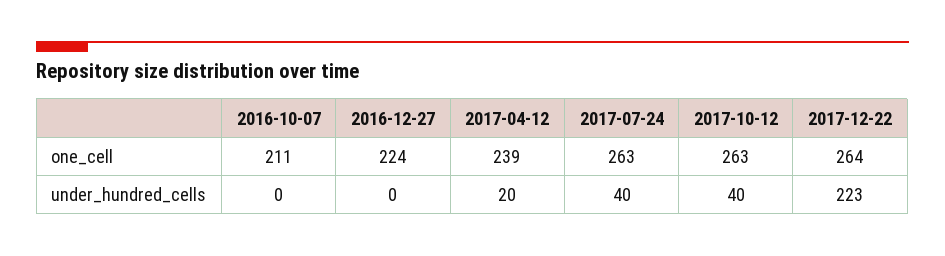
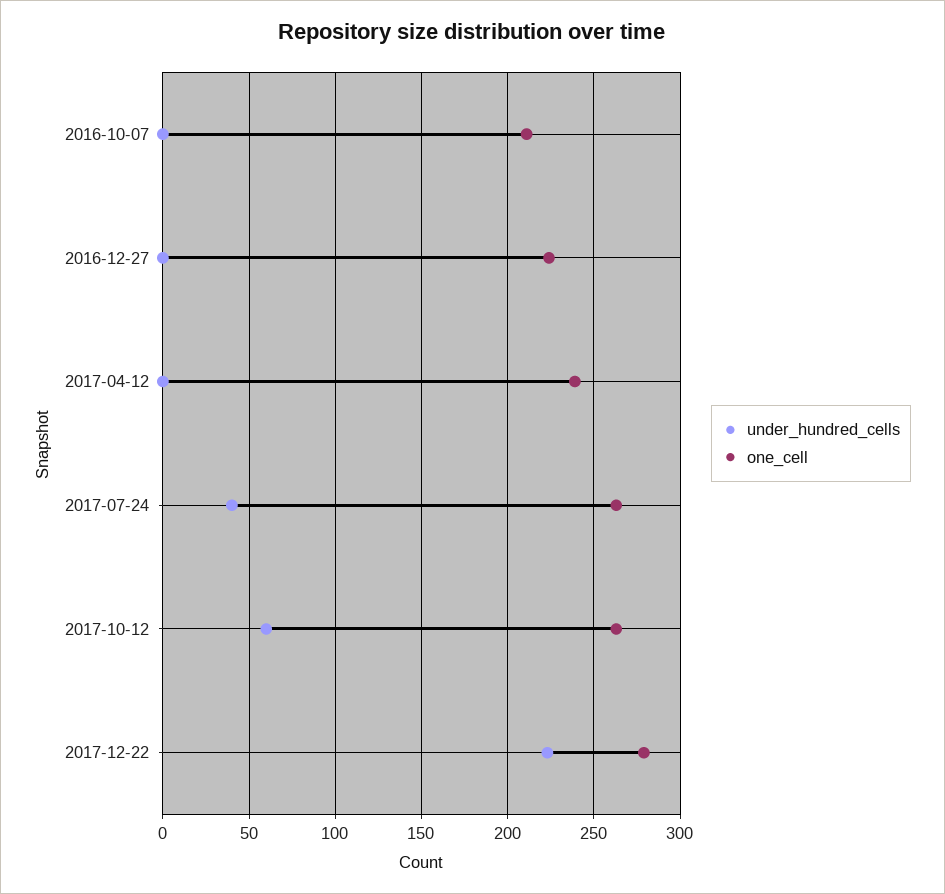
one_cell, 2017-12-22: 264 -> 280
under_hundred_cells, 2017-04-12: 20 -> 0
under_hundred_cells, 2017-10-12: 40 -> 60

